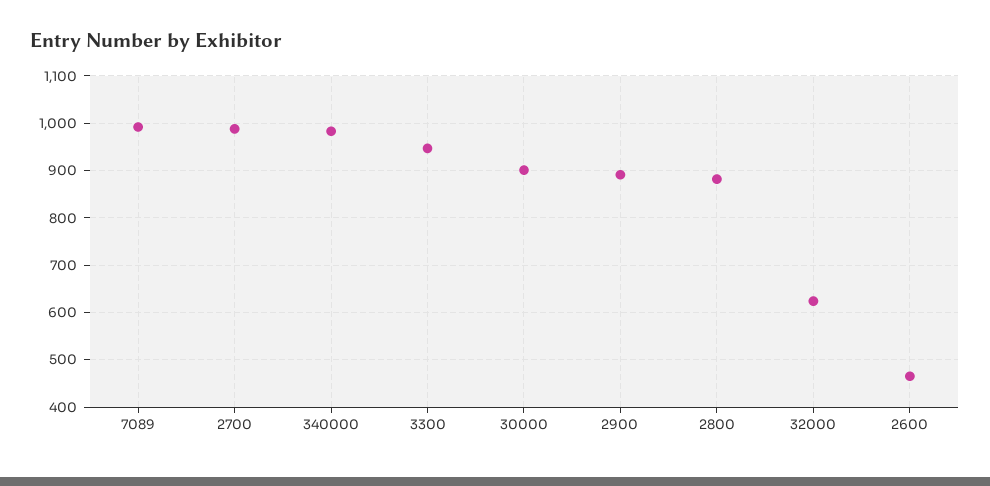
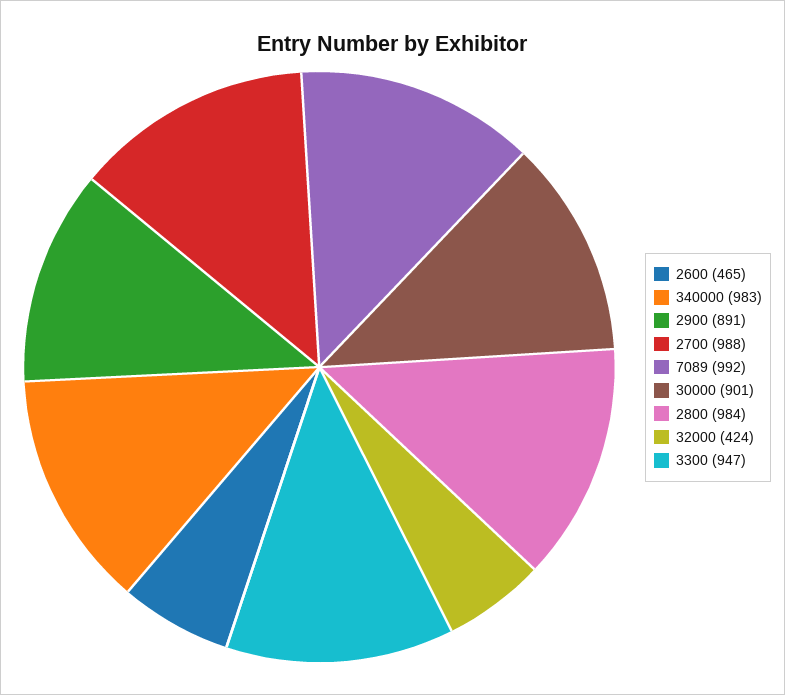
2800: 880 -> 984
32000: 620 -> 424

